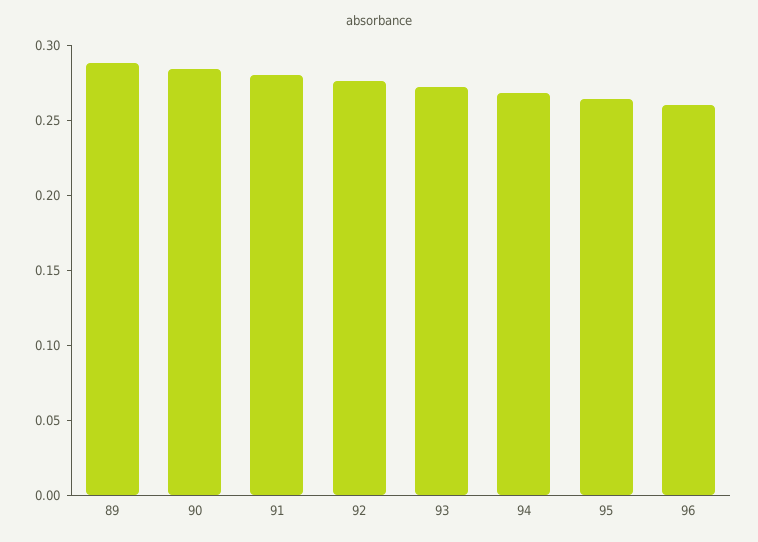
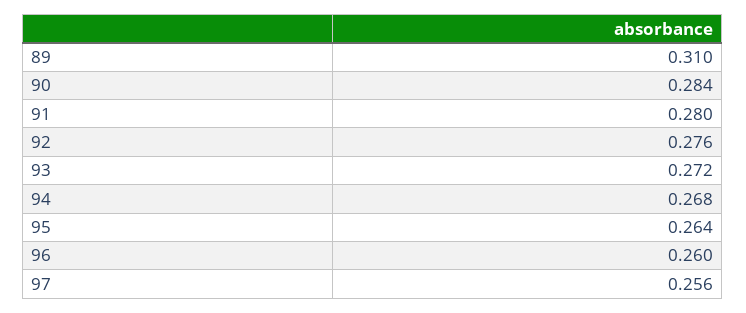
89: 0.29 -> 0.31
97: none -> 0.256

